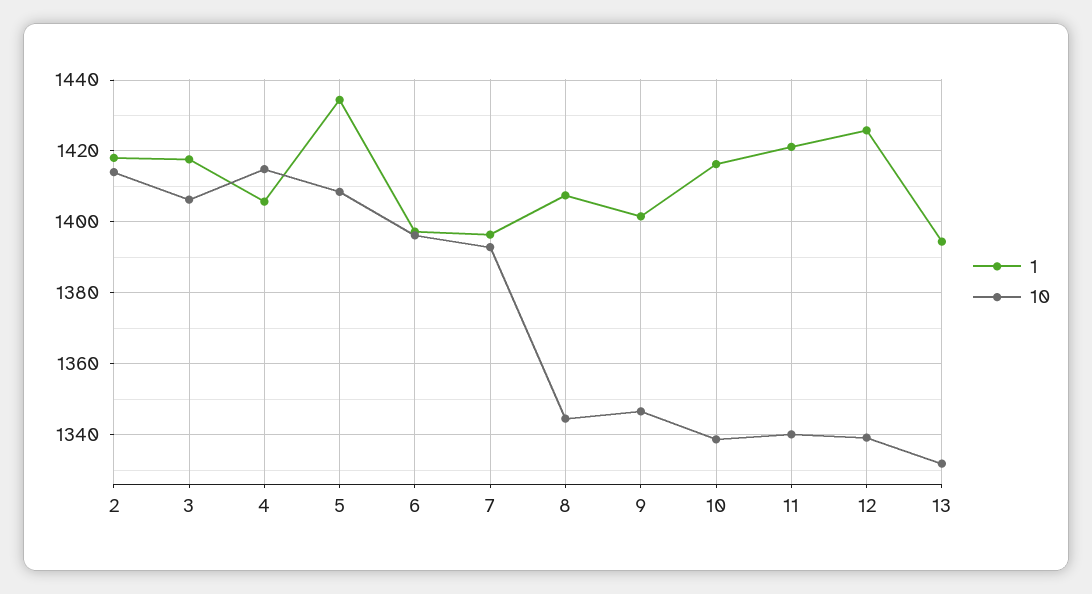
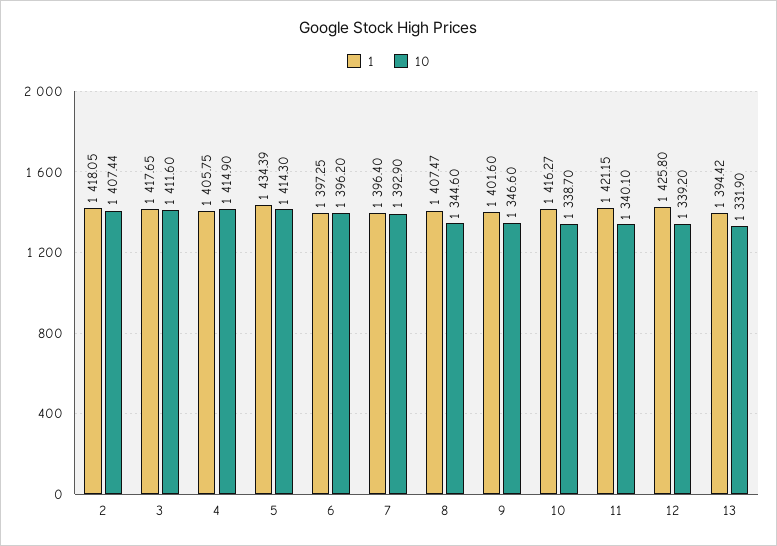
10, 2: 1414 -> 1407.44
10, 3: 1406 -> 1411.6
10, 5: 1408 -> 1414.3

